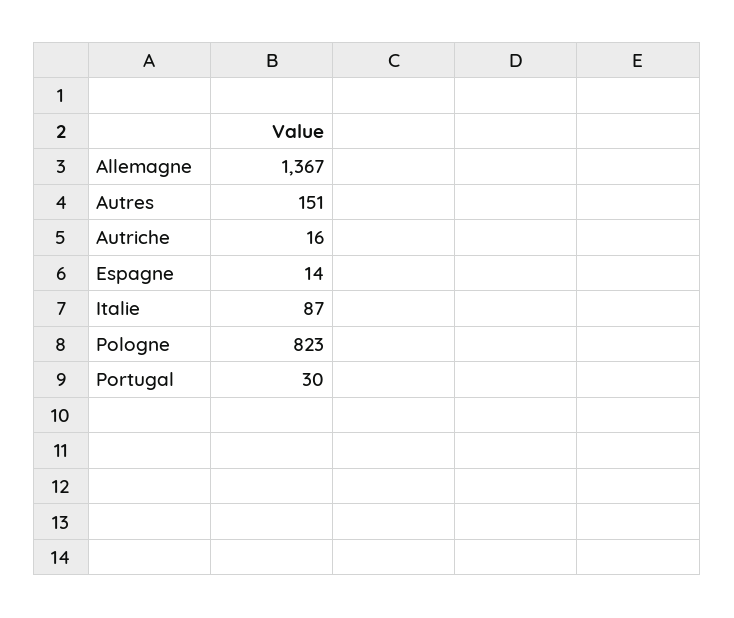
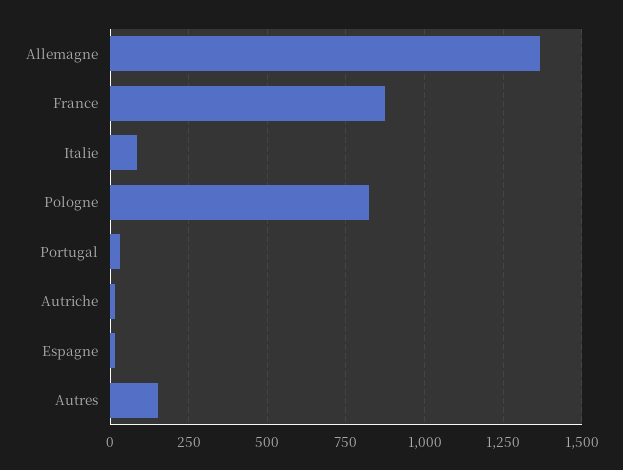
France: none -> 875

